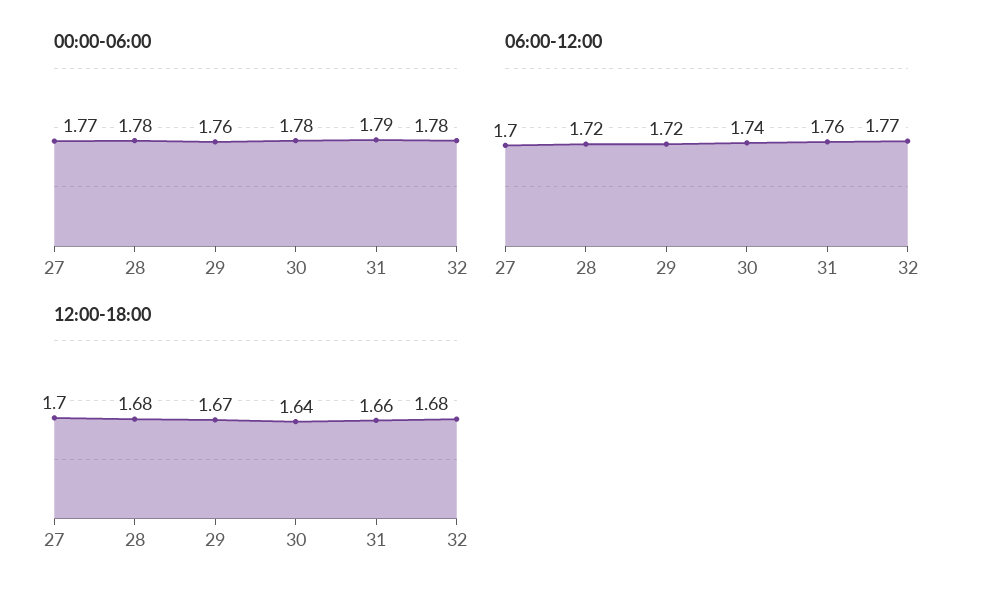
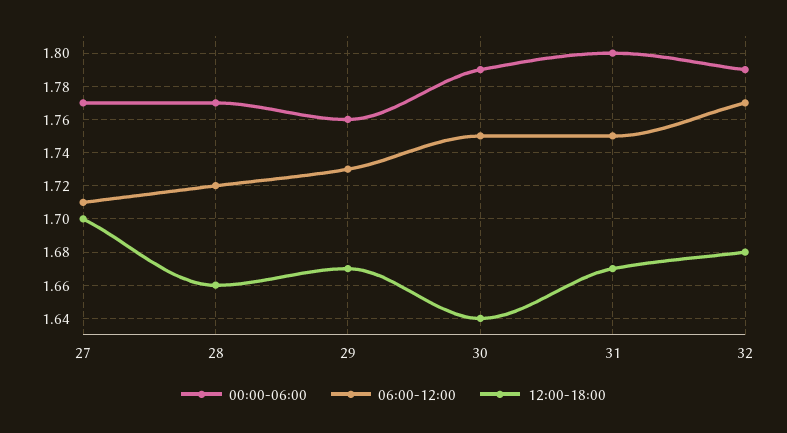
00:00-06:00, 28: 1.78 -> 1.77
00:00-06:00, 30: 1.78 -> 1.79
00:00-06:00, 31: 1.79 -> 1.8
00:00-06:00, 32: 1.78 -> 1.79
06:00-12:00, 27: 1.7 -> 1.71
06:00-12:00, 29: 1.72 -> 1.73
06:00-12:00, 30: 1.74 -> 1.75
06:00-12:00, 31: 1.76 -> 1.75
12:00-18:00, 28: 1.68 -> 1.66
12:00-18:00, 31: 1.66 -> 1.67

